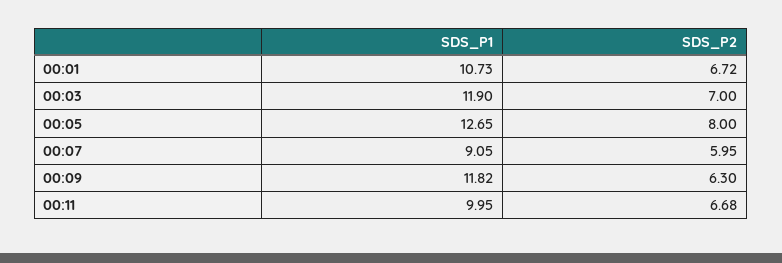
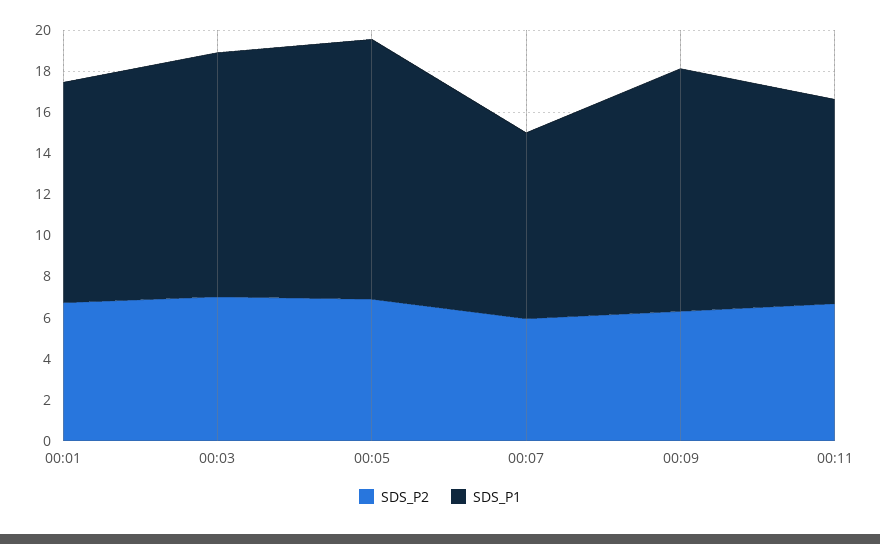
SDS_P2, 00:05: 8 -> 7

